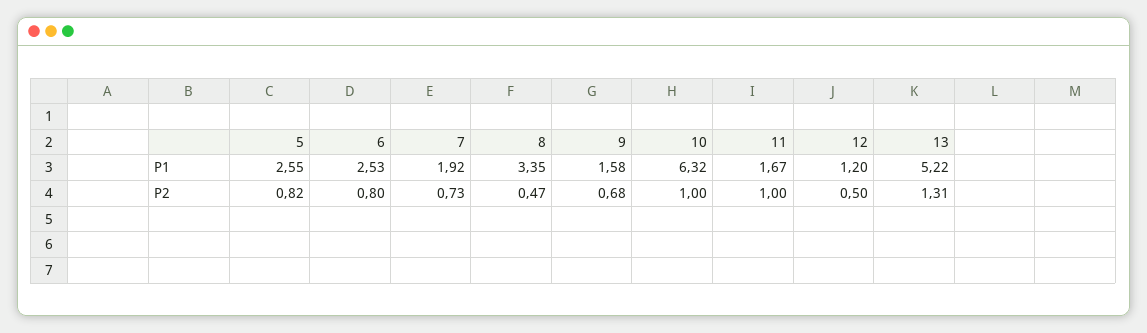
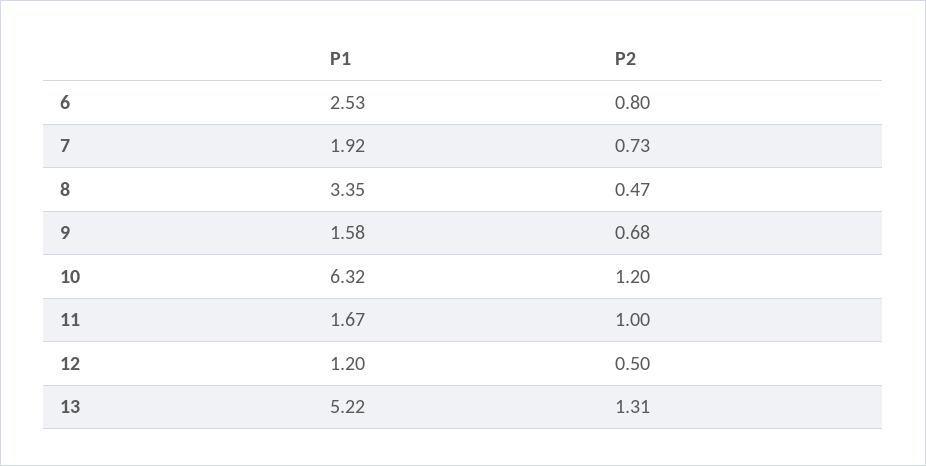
5, P1: 2.55 -> none
5, P2: 0.82 -> none
10, P2: 1 -> 1.2

